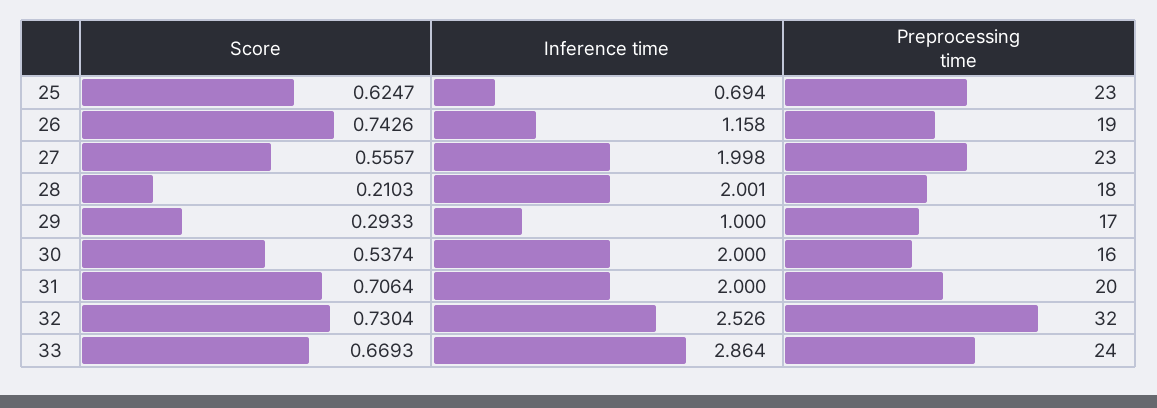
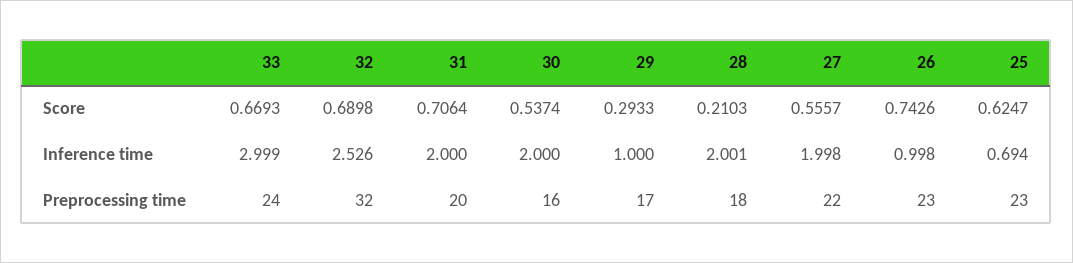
Inference time, 26: 1.158 -> 0.998
Preprocessing time, 26: 19 -> 23
Preprocessing time, 27: 23 -> 22
Score, 32: 0.7304 -> 0.6898
Inference time, 33: 2.864 -> 2.999

